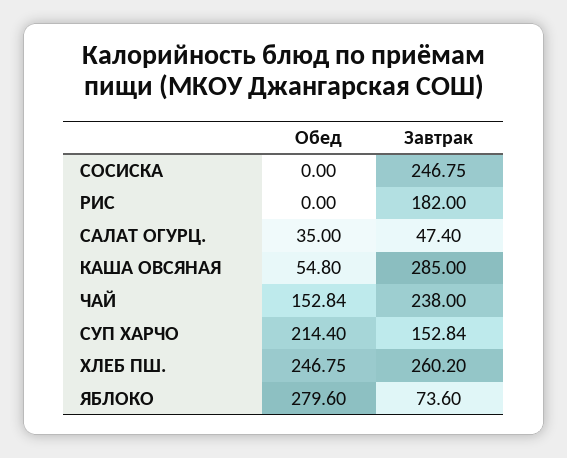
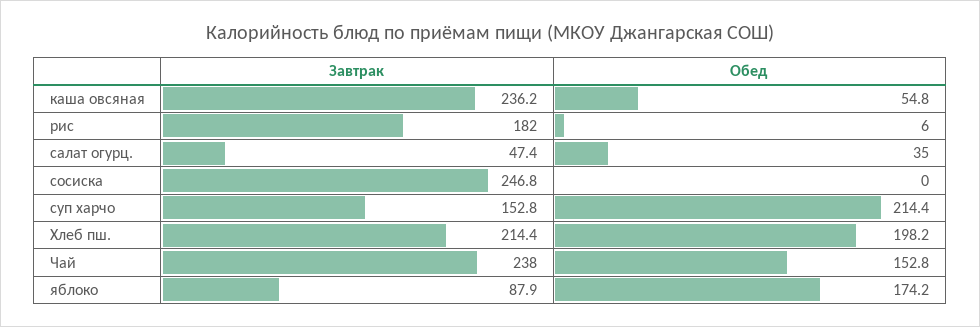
Обед, РИС: 0 -> 6
Завтрак, КАША ОВСЯНАЯ: 285 -> 236.2
Обед, ХЛЕБ ПШ.: 246.75 -> 198.2
Завтрак, ХЛЕБ ПШ.: 260.2 -> 214.4
Обед, ЯБЛОКО: 279.6 -> 174.2
Завтрак, ЯБЛОКО: 73.6 -> 87.9

